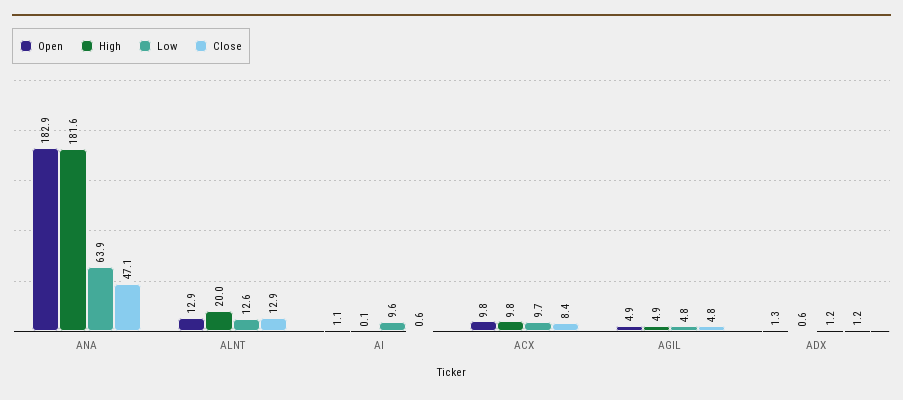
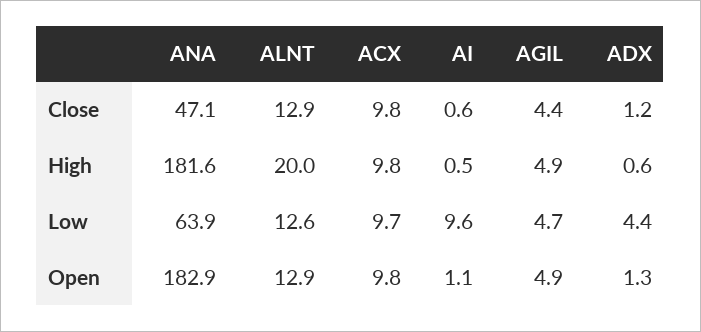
High, AI: 0.1 -> 0.5
Close, ACX: 8.4 -> 9.8
Low, AGIL: 4.8 -> 4.7
Close, AGIL: 4.8 -> 4.4
Low, ADX: 1.2 -> 4.4

